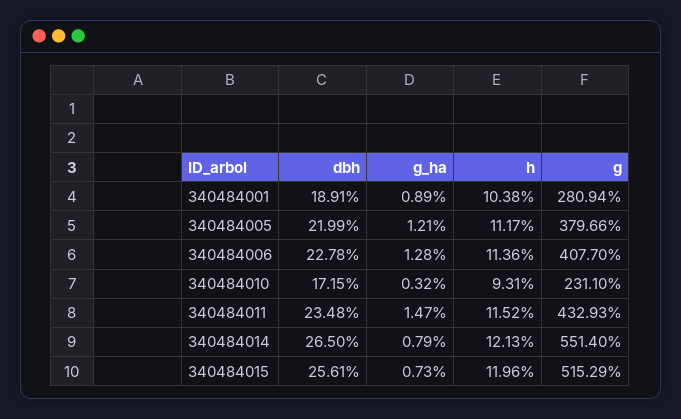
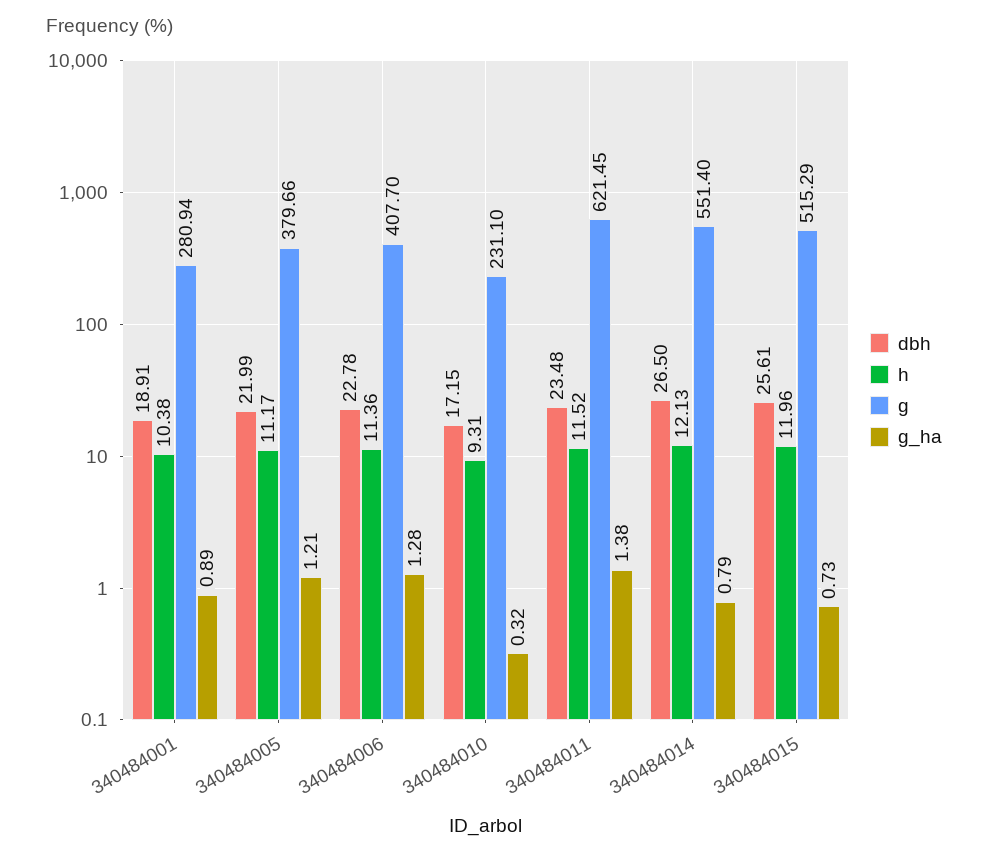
g_ha, 340484011: 1.47 -> 1.38
g, 340484011: 432.93 -> 621.45

